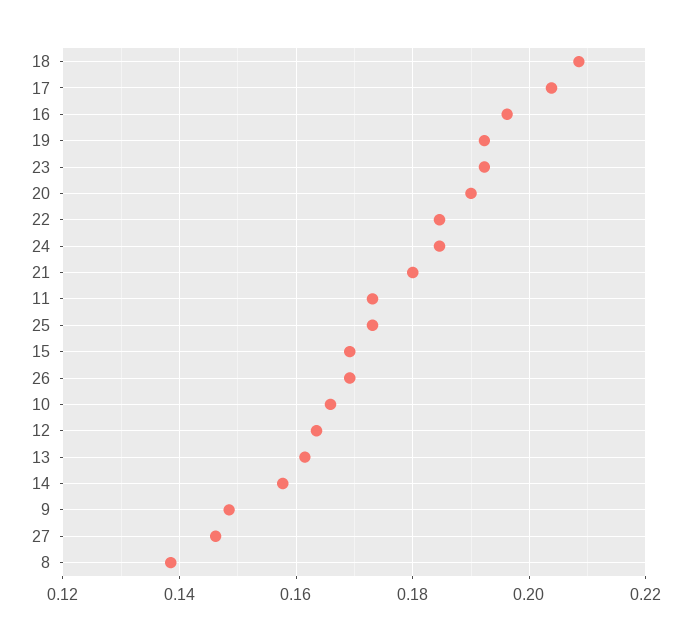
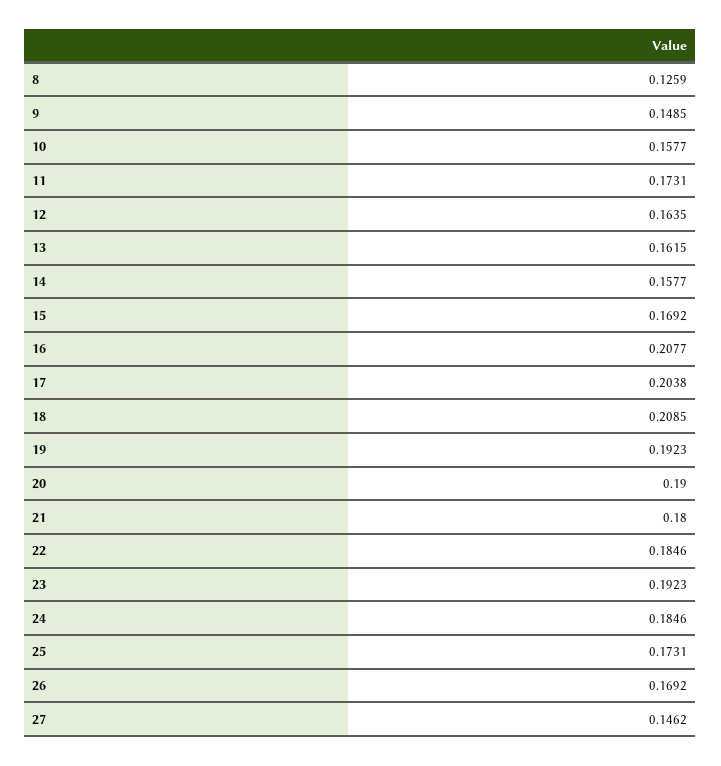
16: 0.196 -> 0.2077
10: 0.166 -> 0.1577
8: 0.138 -> 0.1259

